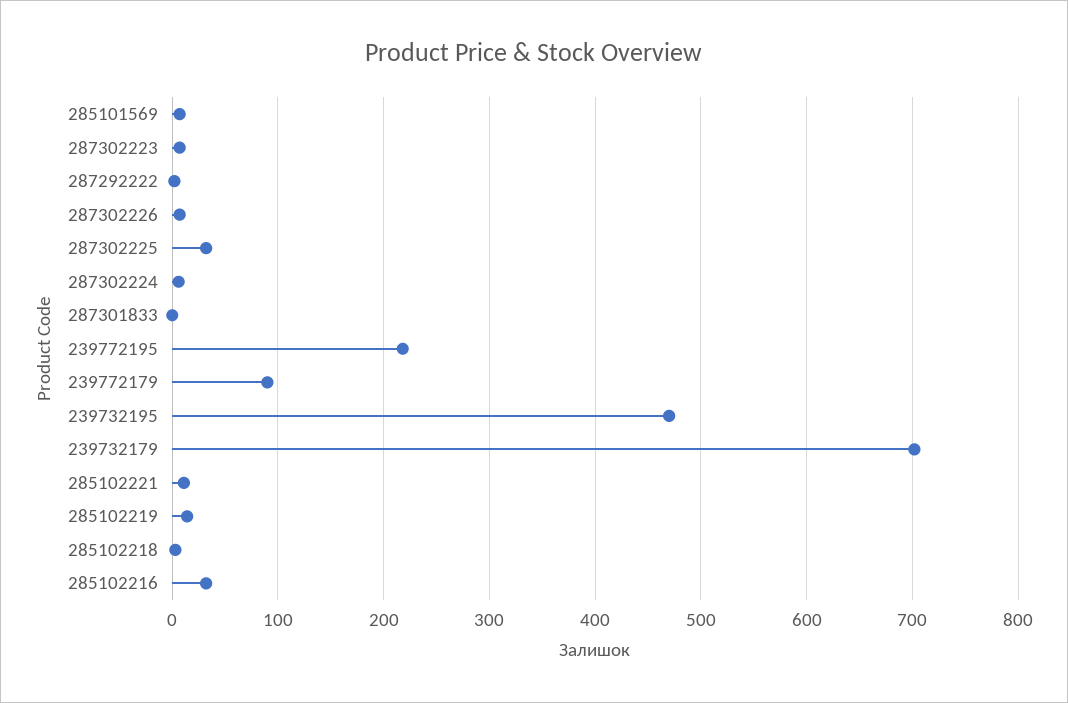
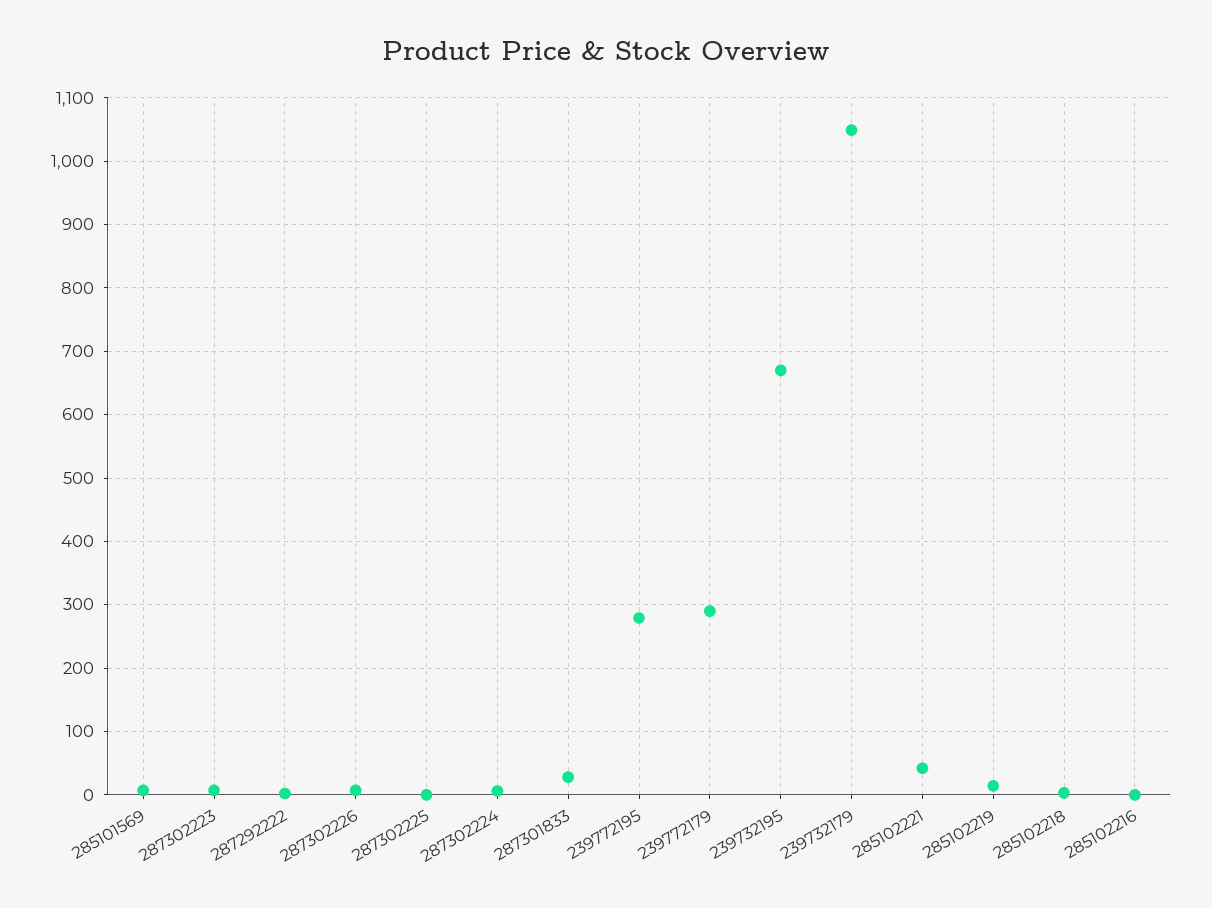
287302225: 30 -> 0
287301833: 0 -> 30
239772195: 220 -> 280
239772179: 90 -> 290
239732195: 470 -> 670
239732179: 700 -> 1050
285102221: 10 -> 40
285102216: 30 -> 0

